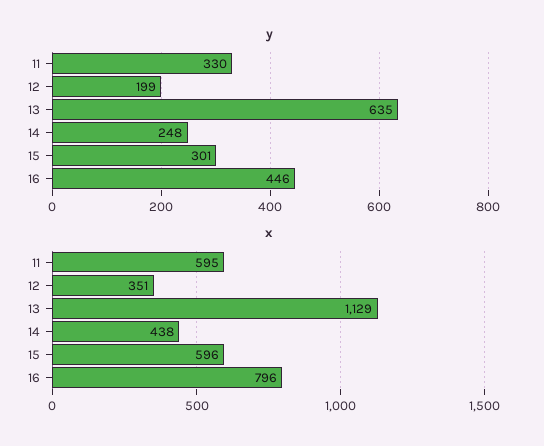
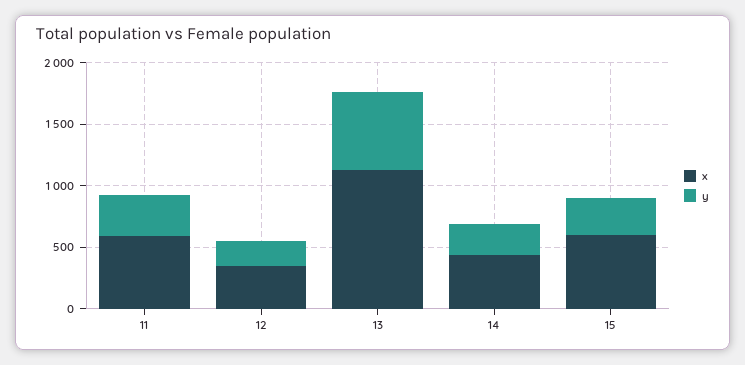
y, 16: 446 -> none
x, 16: 796 -> none

